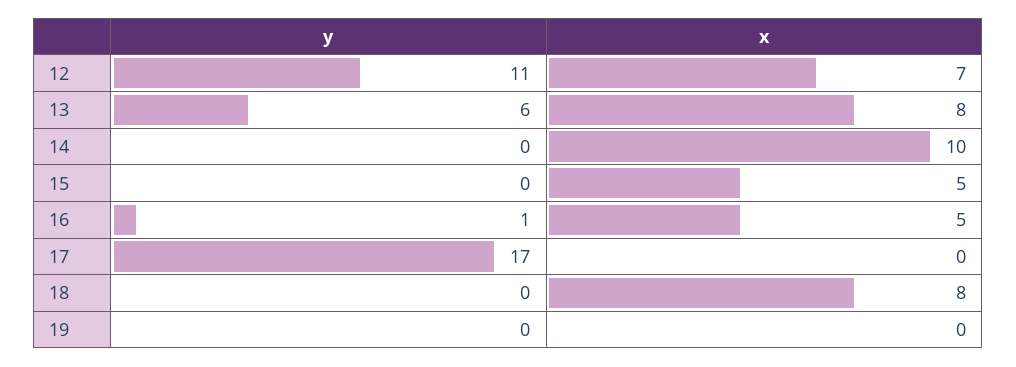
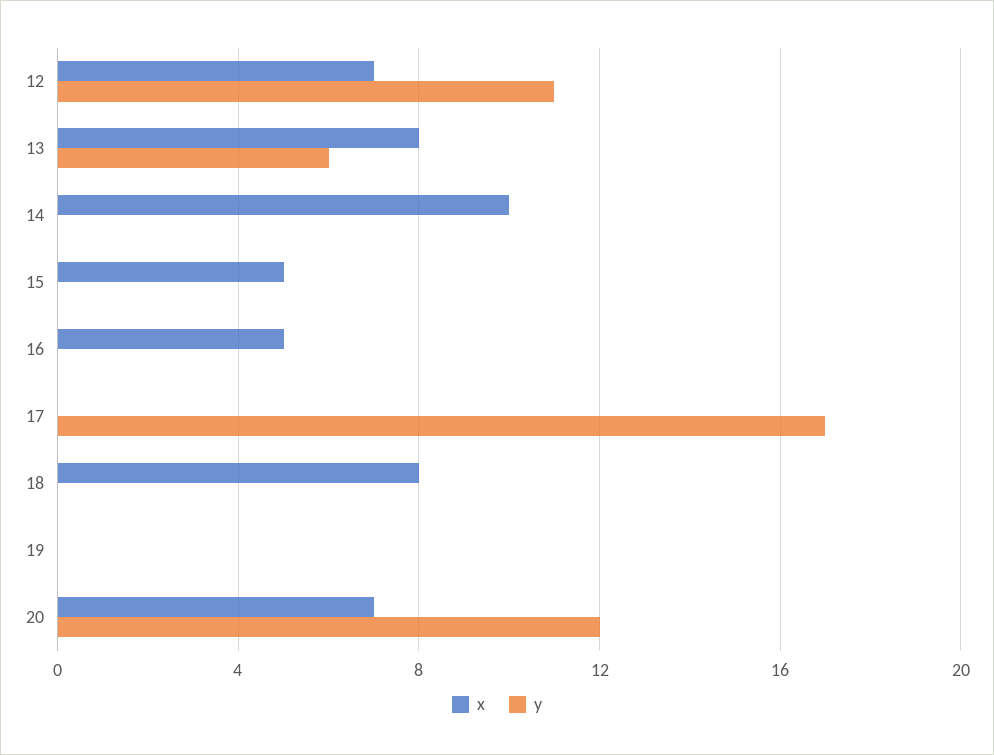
y, 16: 1 -> 0
x, 20: none -> 7
y, 20: none -> 12

